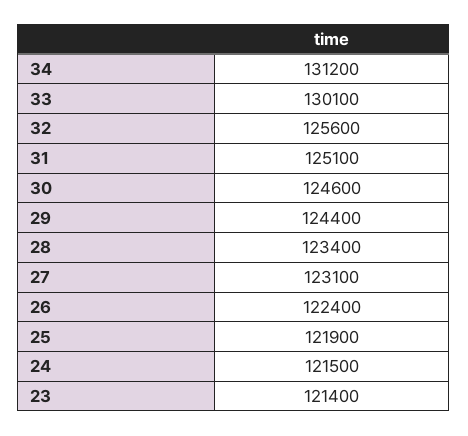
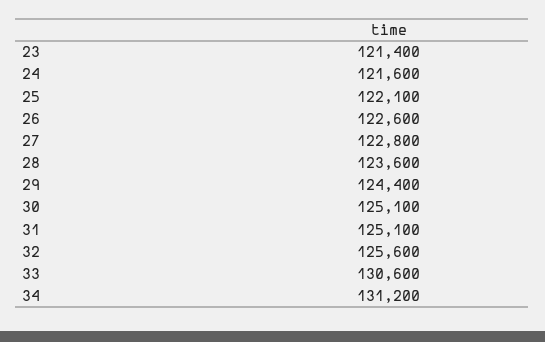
33: 130100 -> 130600
30: 124600 -> 125100
28: 123400 -> 123600
27: 123100 -> 122800
26: 122400 -> 122600
25: 121900 -> 122100
24: 121500 -> 121600

